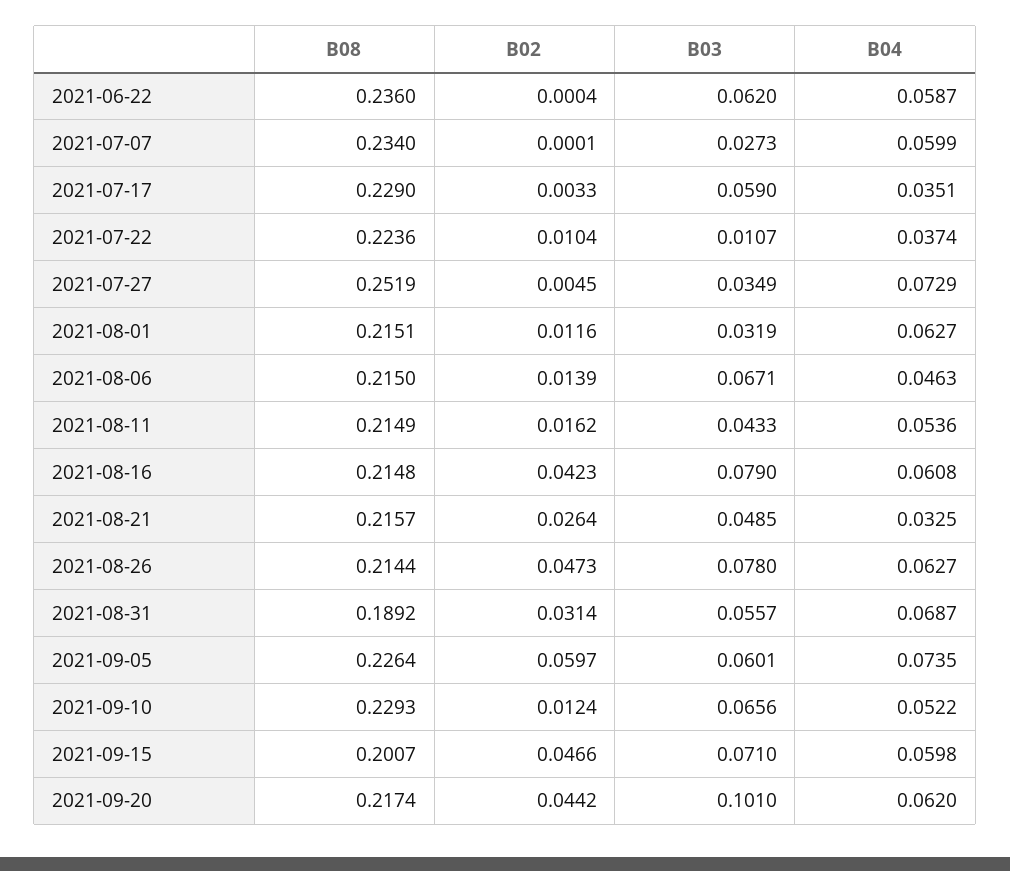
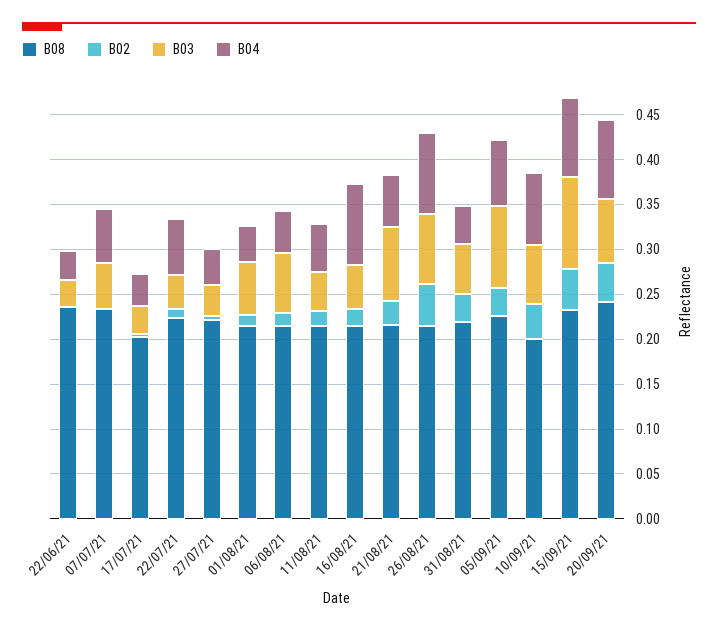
B03, 2021-06-22: 0.062 -> 0.03
B04, 2021-06-22: 0.0587 -> 0.03
B03, 2021-07-07: 0.0273 -> 0.05
B08, 2021-07-17: 0.229 -> 0.2
B03, 2021-07-17: 0.059 -> 0.03
B03, 2021-07-22: 0.0107 -> 0.04
B04, 2021-07-22: 0.0374 -> 0.06
B08, 2021-07-27: 0.2519 -> 0.22
B04, 2021-07-27: 0.0729 -> 0.04
B03, 2021-08-01: 0.0319 -> 0.06
B04, 2021-08-01: 0.0627 -> 0.04
B02, 2021-08-16: 0.0423 -> 0.02
B03, 2021-08-16: 0.079 -> 0.05
B04, 2021-08-16: 0.0608 -> 0.09
B03, 2021-08-21: 0.0485 -> 0.08
B04, 2021-08-21: 0.0325 -> 0.06
B04, 2021-08-26: 0.0627 -> 0.09
B08, 2021-08-31: 0.1892 -> 0.22
B04, 2021-08-31: 0.0687 -> 0.04
B02, 2021-09-05: 0.0597 -> 0.03
B03, 2021-09-05: 0.0601 -> 0.09
B08, 2021-09-10: 0.2293 -> 0.2
B02, 2021-09-10: 0.0124 -> 0.04
B04, 2021-09-10: 0.0522 -> 0.08
B08, 2021-09-15: 0.2007 -> 0.23
B03, 2021-09-15: 0.071 -> 0.1
B04, 2021-09-15: 0.0598 -> 0.09
B08, 2021-09-20: 0.2174 -> 0.24
B03, 2021-09-20: 0.101 -> 0.07
B04, 2021-09-20: 0.062 -> 0.09

